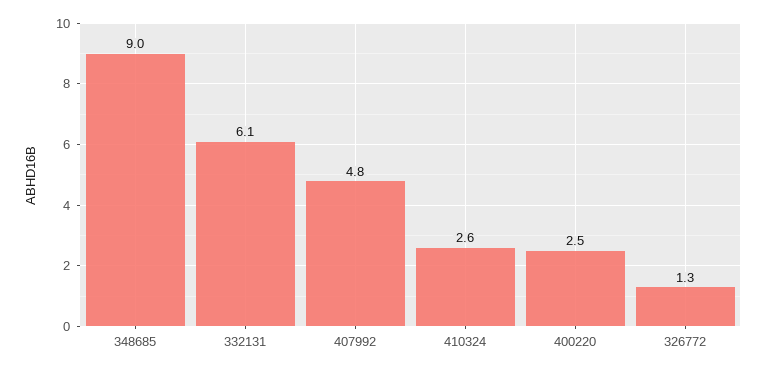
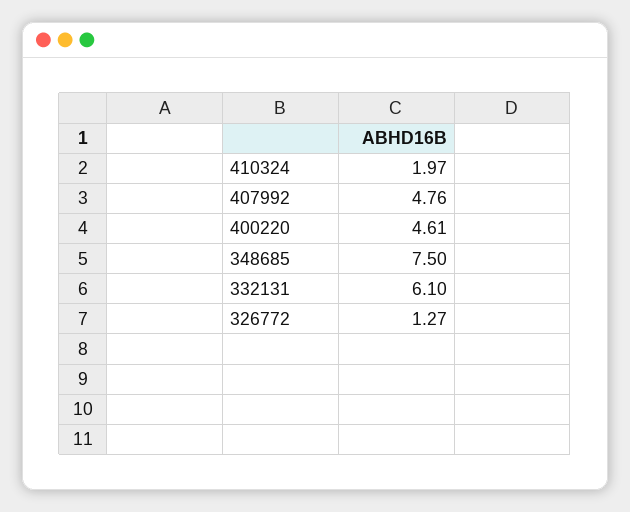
348685: 9 -> 7.5
410324: 2.6 -> 1.97
400220: 2.5 -> 4.61

